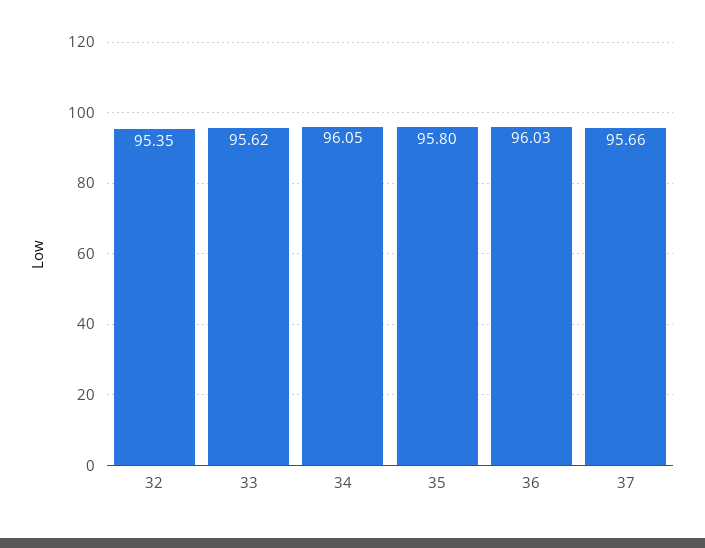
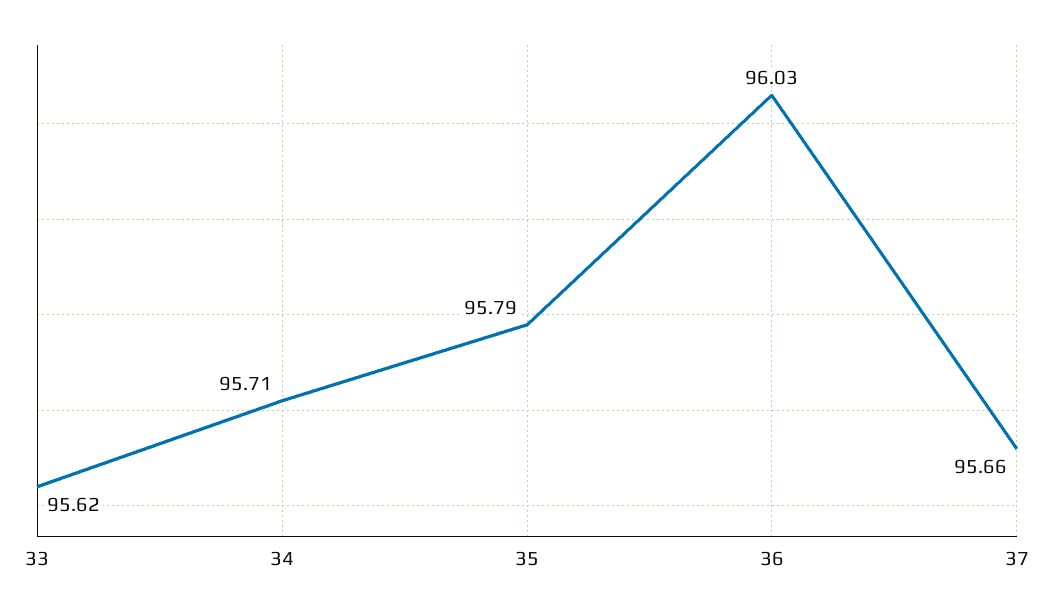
32: 95.35 -> none
34: 96.05 -> 95.71
35: 95.8 -> 95.79

